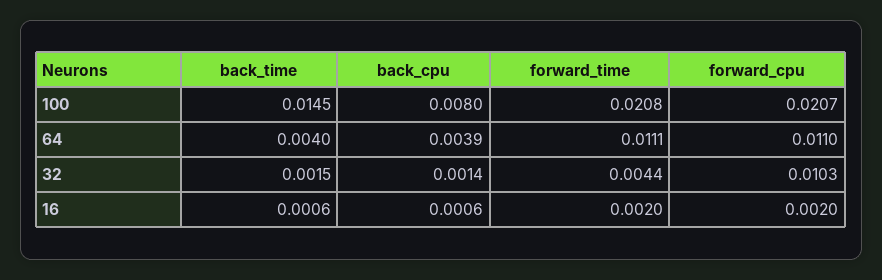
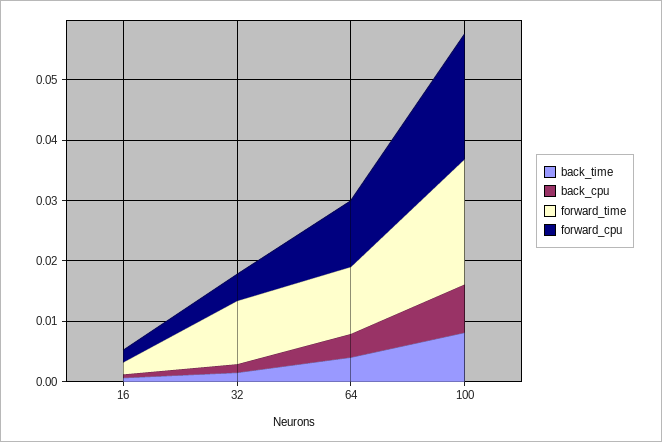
back_time, 100: 0.0145 -> 0.008
forward_time, 32: 0.0044 -> 0.01
forward_cpu, 32: 0.0103 -> 0.004

